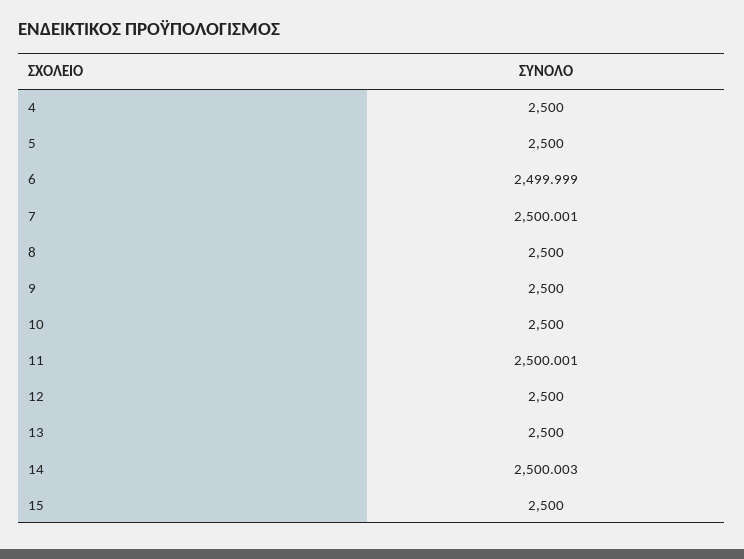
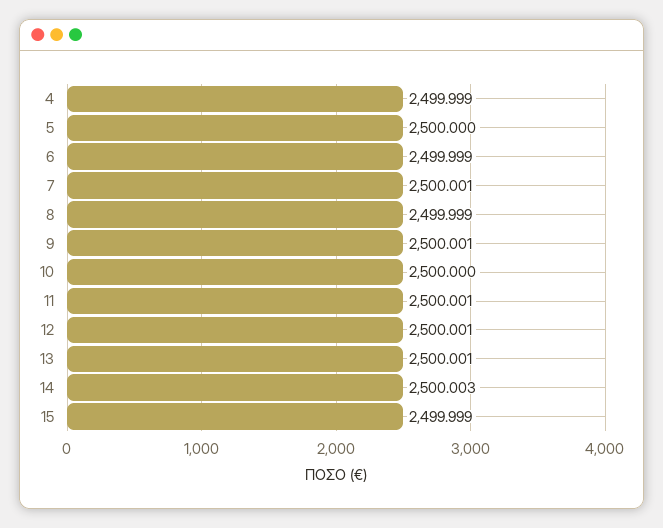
4: 2500 -> 2499.999
8: 2500 -> 2499.999
9: 2500 -> 2500.001
12: 2500 -> 2500.001
13: 2500 -> 2500.001
15: 2500 -> 2499.999

